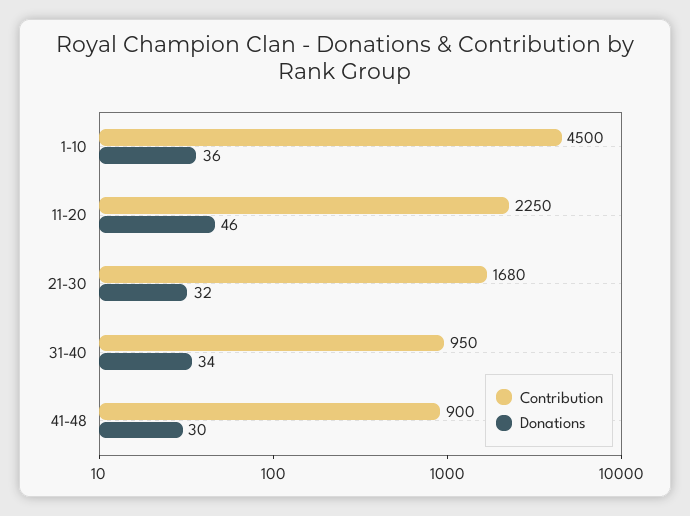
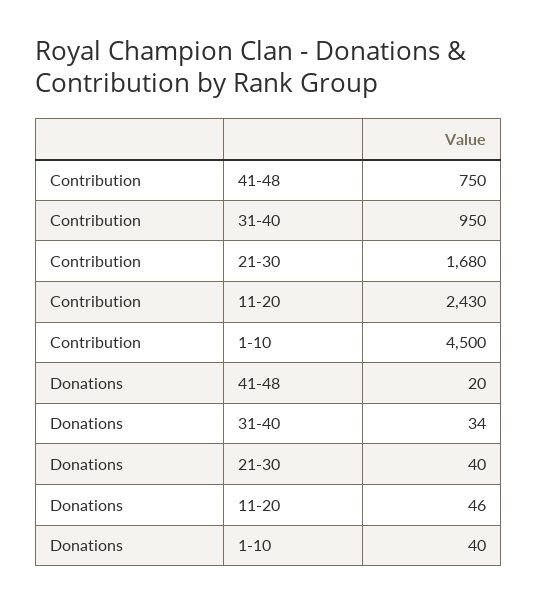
Donations, 1-10: 36 -> 40
Contribution, 11-20: 2250 -> 2430
Donations, 21-30: 32 -> 40
Contribution, 41-48: 900 -> 750
Donations, 41-48: 30 -> 20

